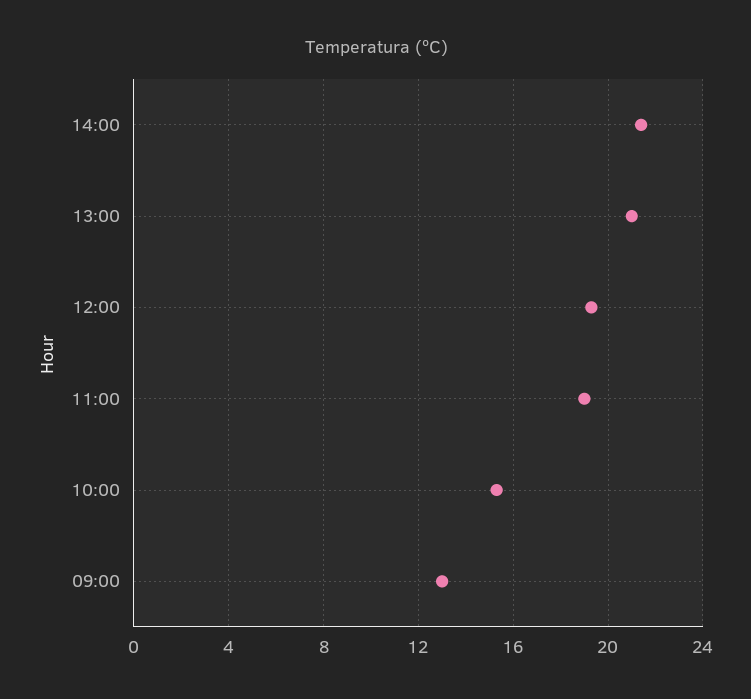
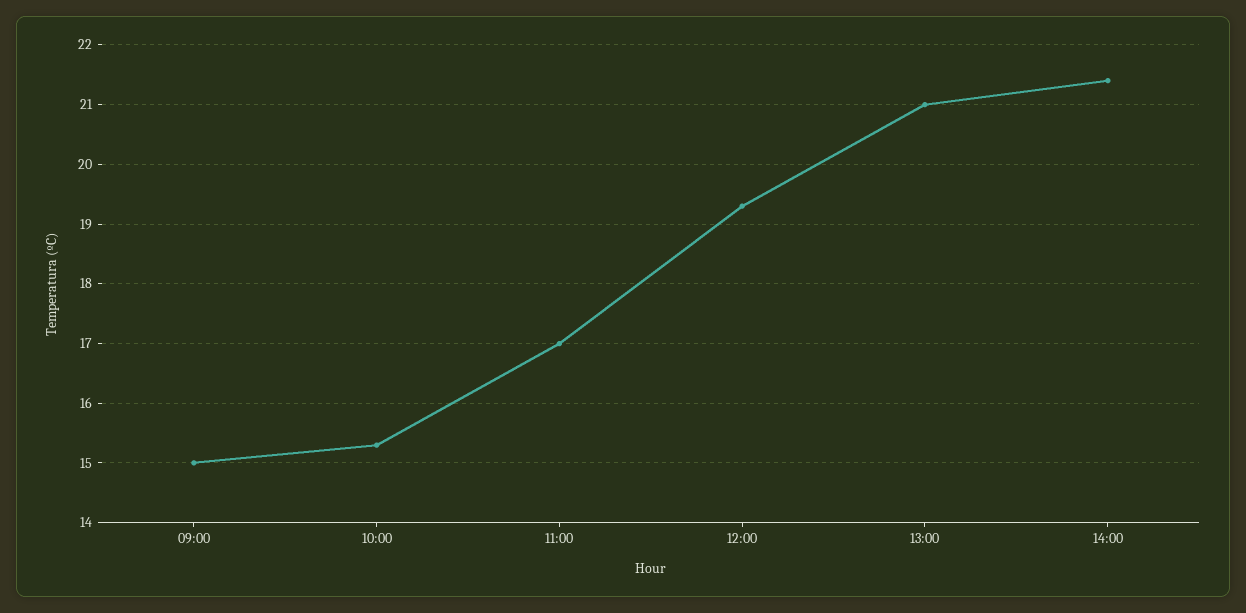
11:00: 19 -> 17
09:00: 13 -> 15

